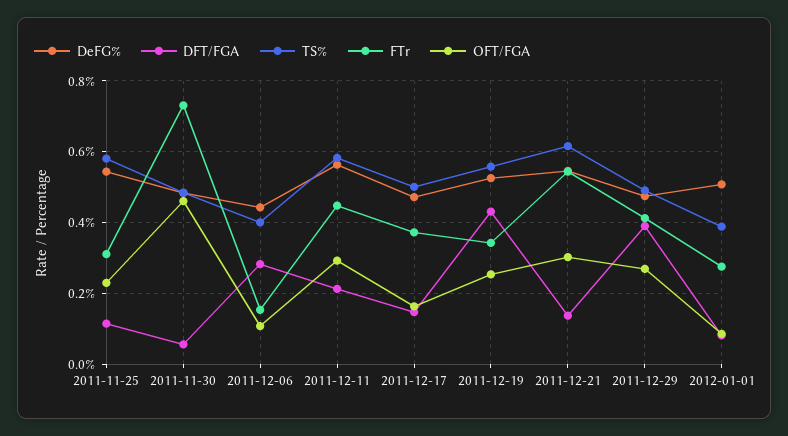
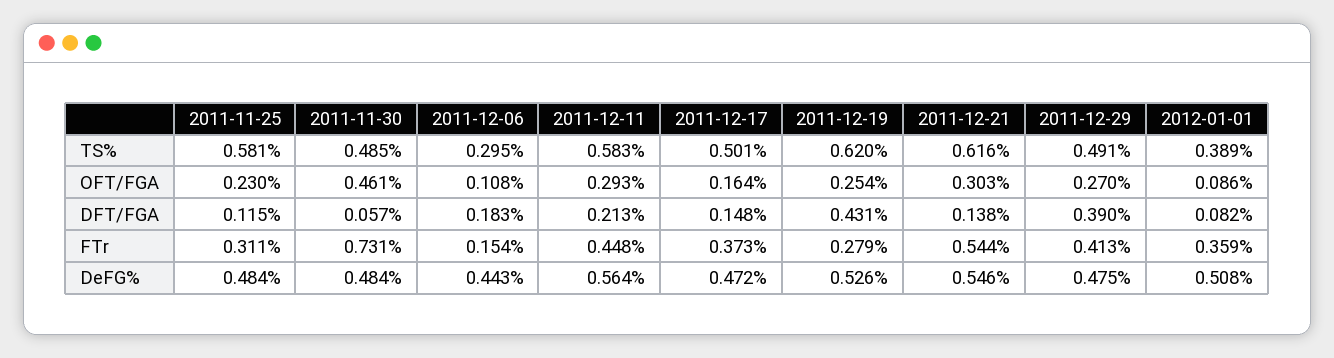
DeFG%, 2011-11-25: 0.54 -> 0.484
DFT/FGA, 2011-12-06: 0.28 -> 0.183
TS%, 2011-12-06: 0.4 -> 0.295
TS%, 2011-12-19: 0.56 -> 0.62
FTr, 2011-12-19: 0.34 -> 0.279
FTr, 2012-01-01: 0.28 -> 0.359

